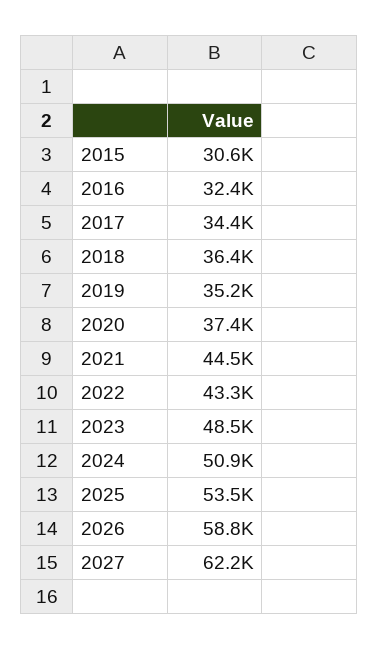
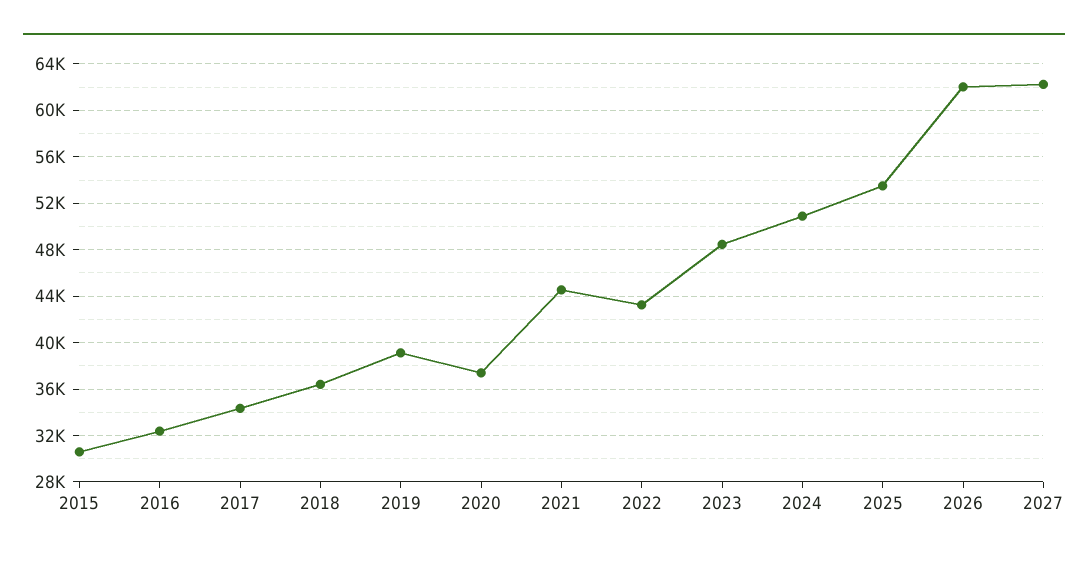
2019: 35200 -> 39000
2026: 58800 -> 62000

